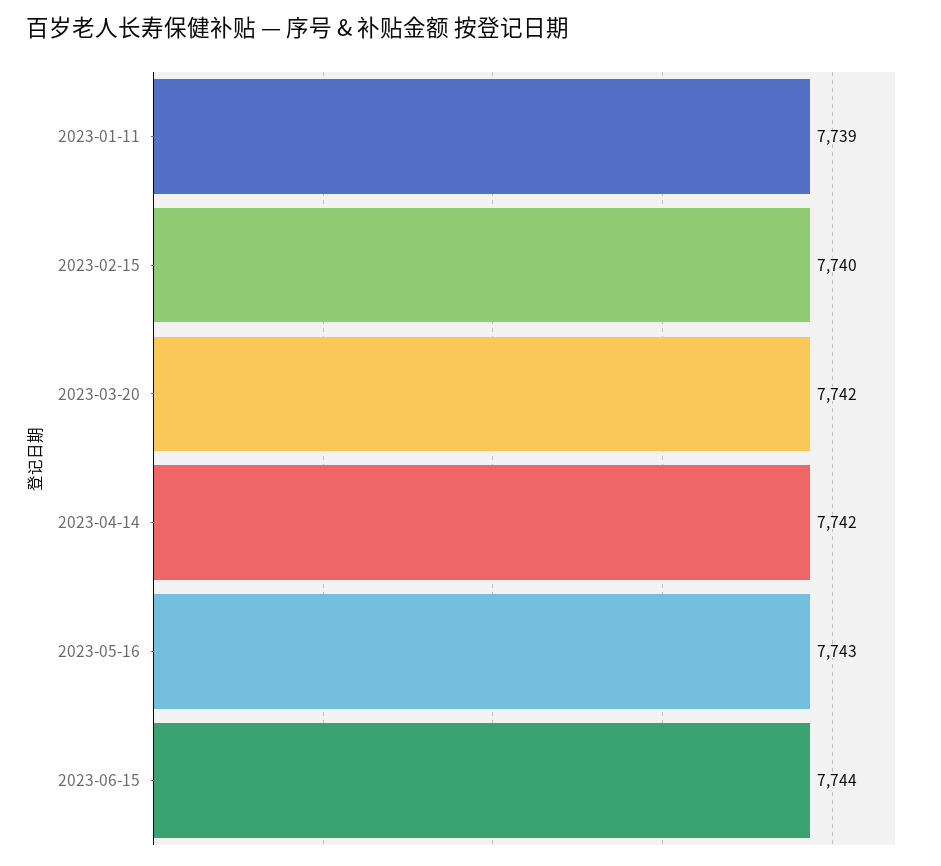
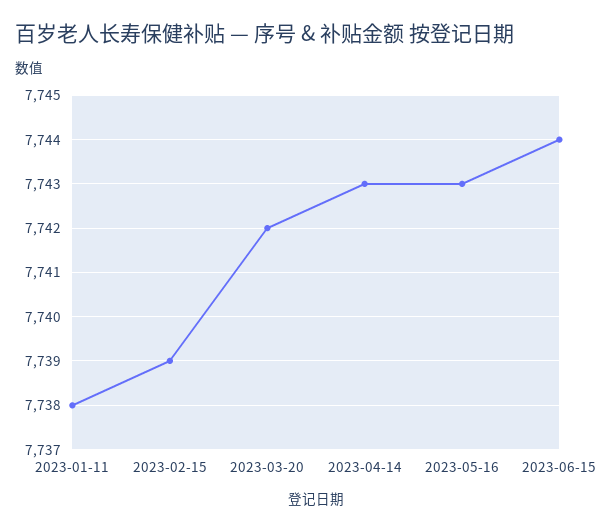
2023-01-11: 7739 -> 7738
2023-02-15: 7740 -> 7739
2023-04-14: 7742 -> 7743

